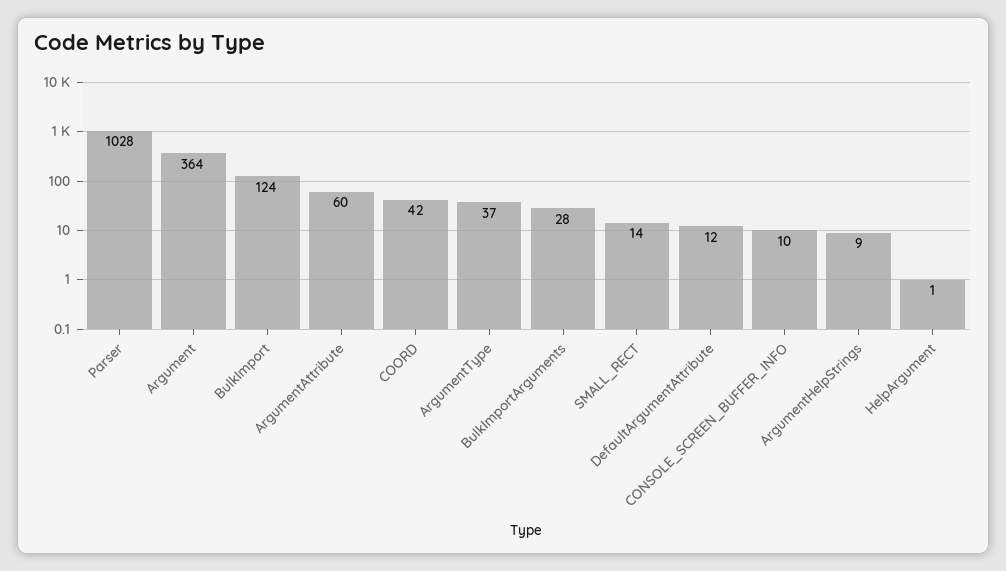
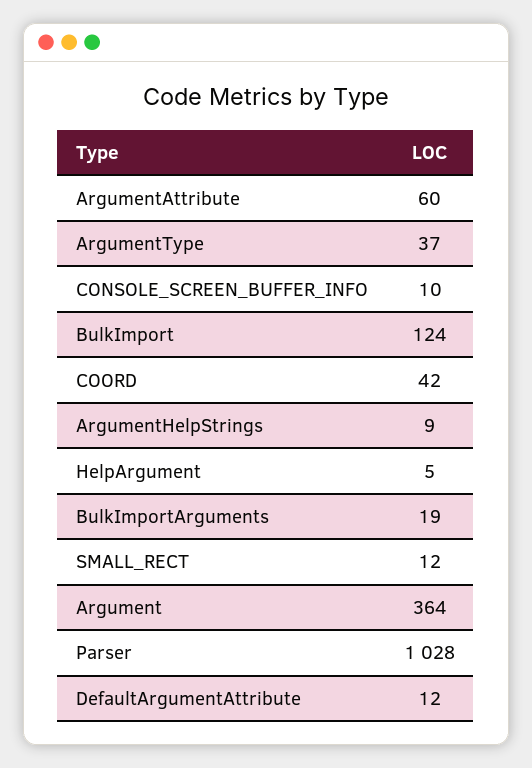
BulkImportArguments: 28 -> 19
SMALL_RECT: 14 -> 12
HelpArgument: 1 -> 5

